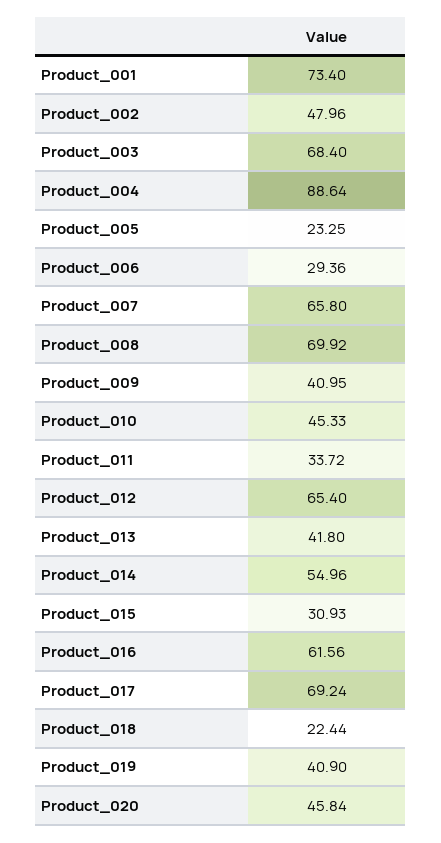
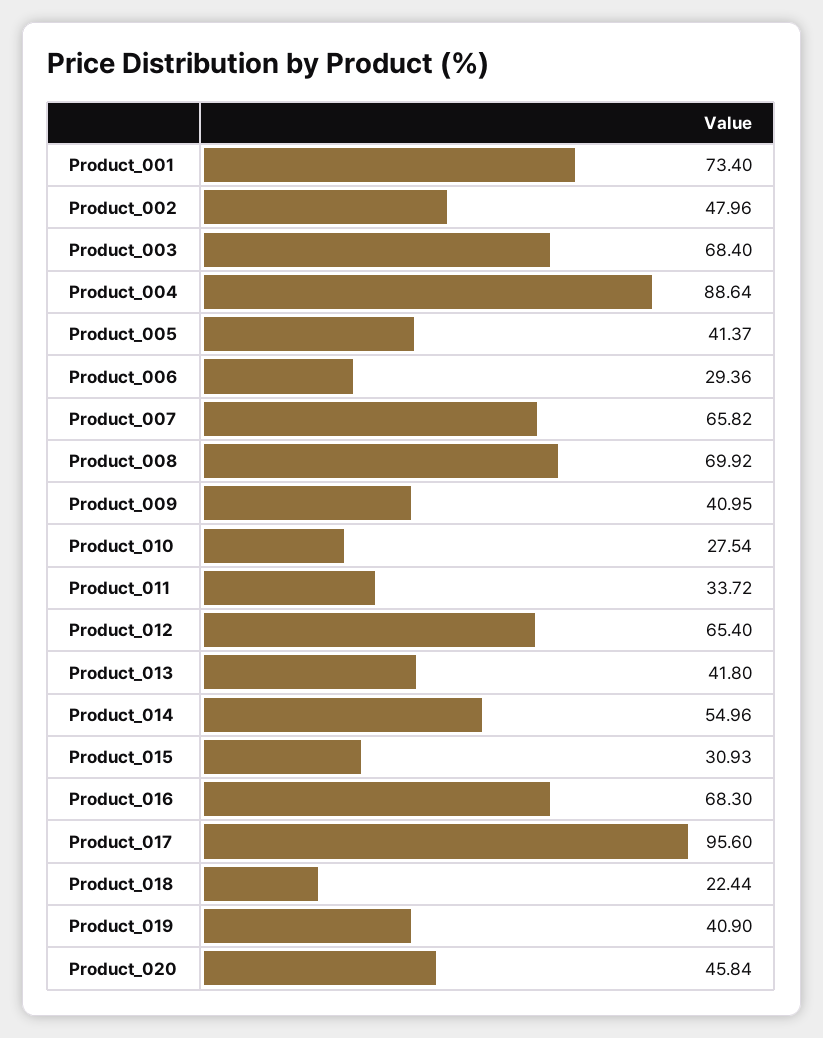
Product_005: 23.25 -> 41.37
Product_007: 65.8 -> 65.82
Product_010: 45.33 -> 27.54
Product_016: 61.56 -> 68.3
Product_017: 69.24 -> 95.6

